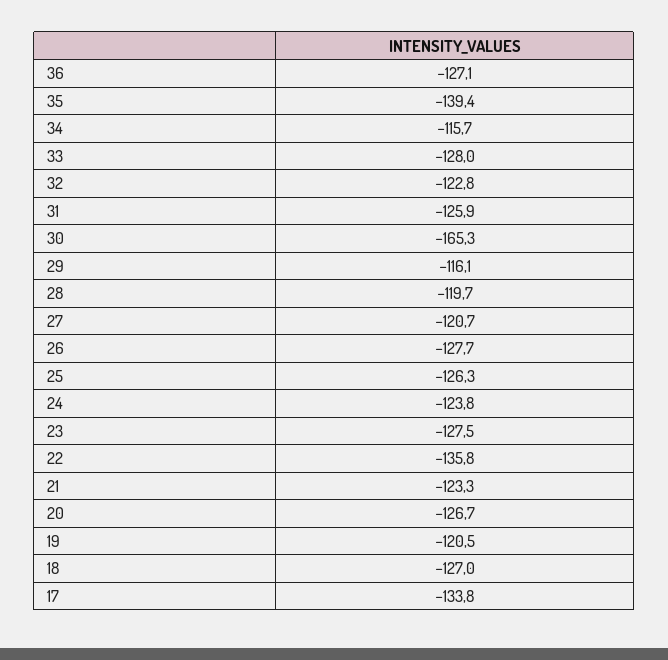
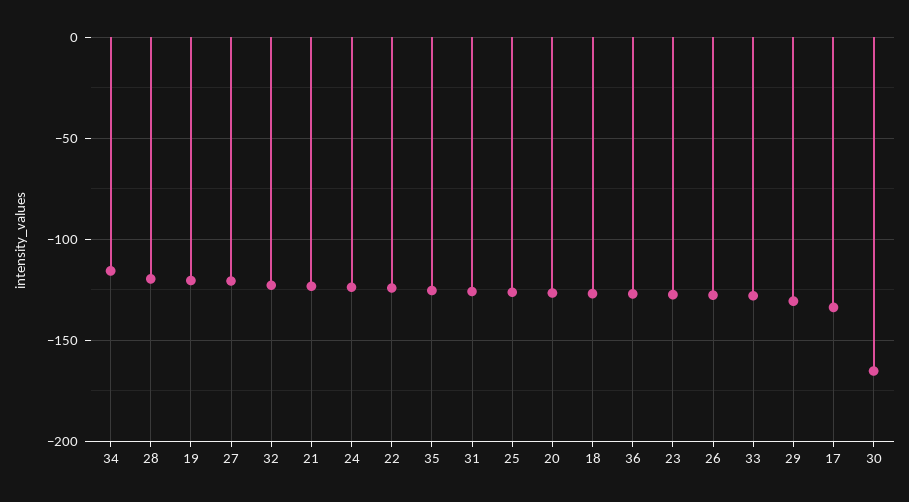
35: -139.4 -> -125
29: -116.1 -> -130
22: -135.8 -> -125

